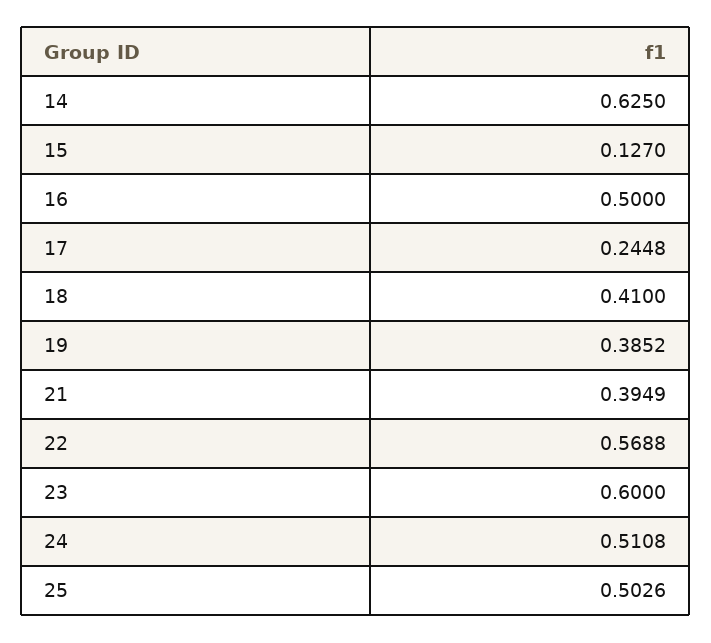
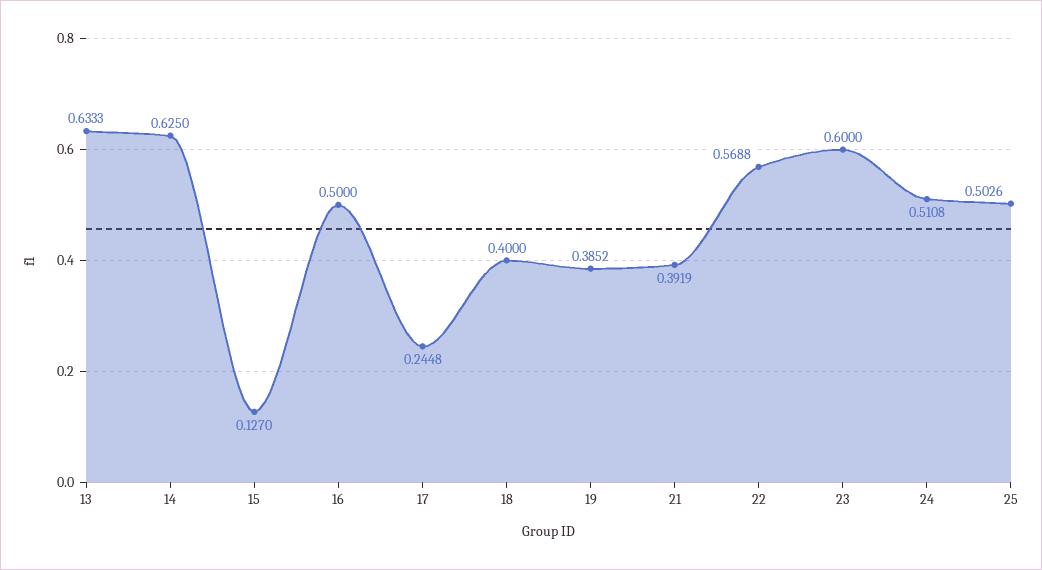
18: 0.41 -> 0.4
21: 0.3949 -> 0.3919
13: none -> 0.6333

